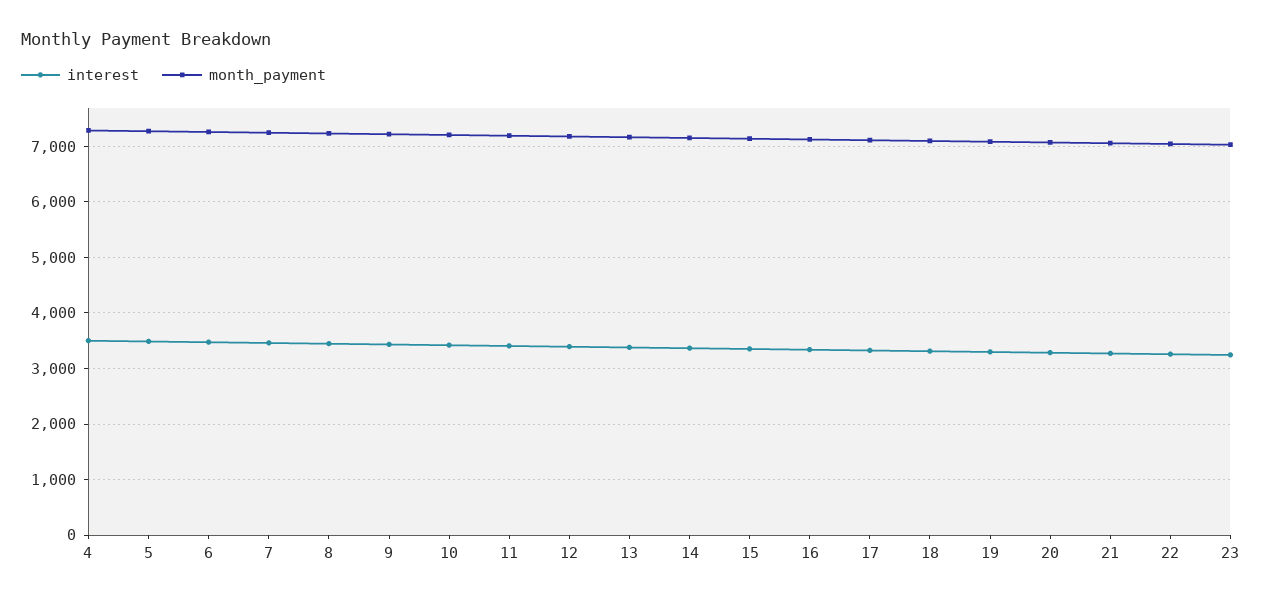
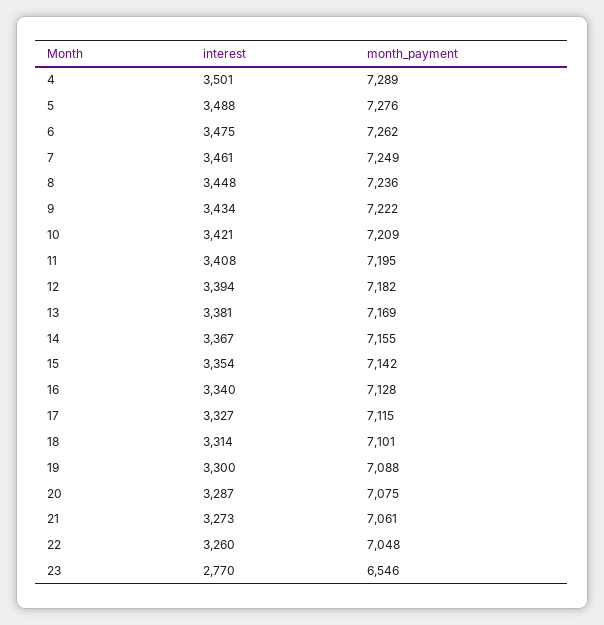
interest, 23: 3200 -> 2770
month_payment, 23: 7000 -> 6546

